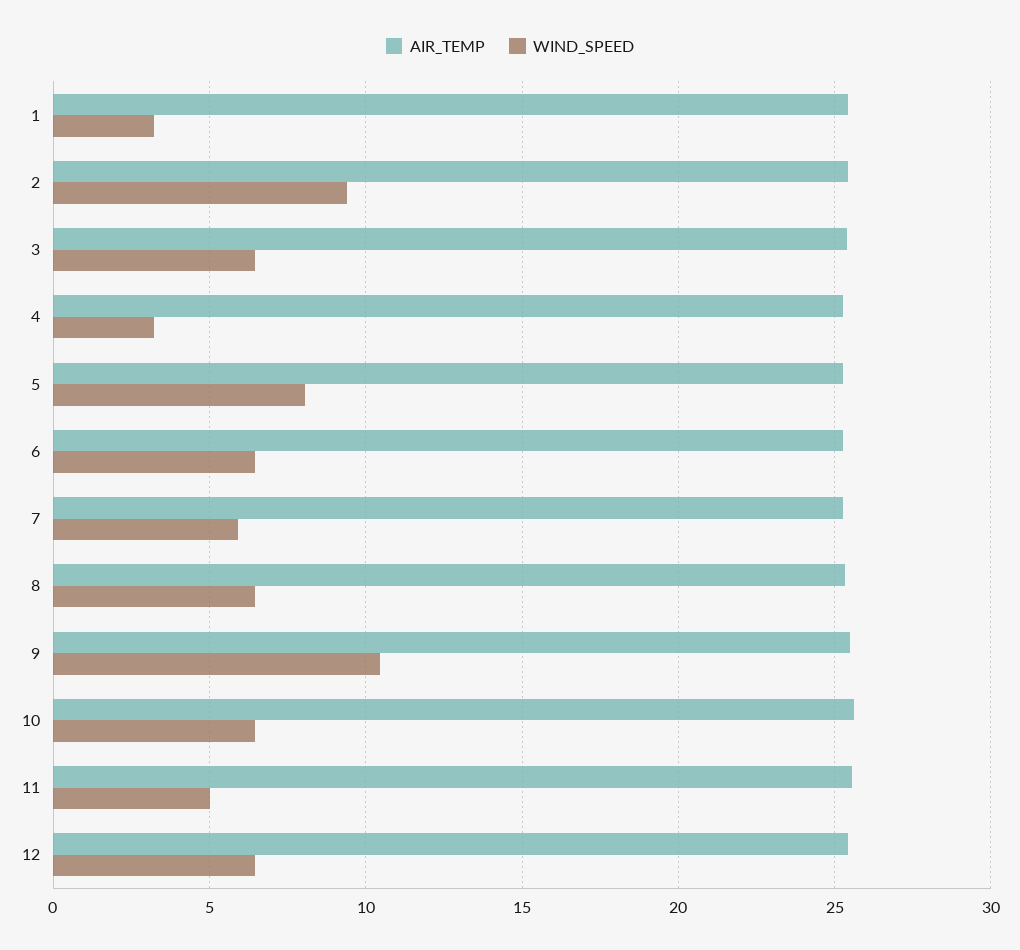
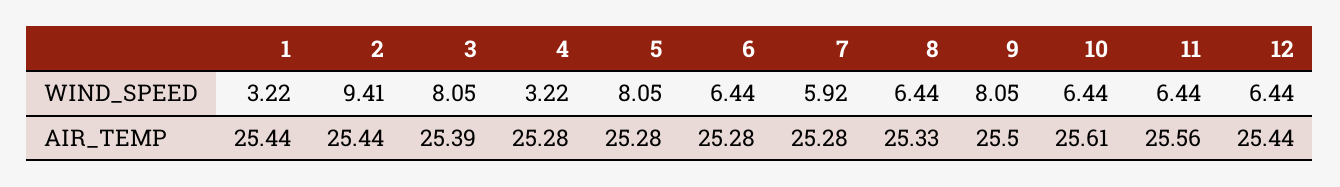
WIND_SPEED, 3: 6.5 -> 8.05
WIND_SPEED, 9: 10.5 -> 8.05
WIND_SPEED, 11: 5 -> 6.44

